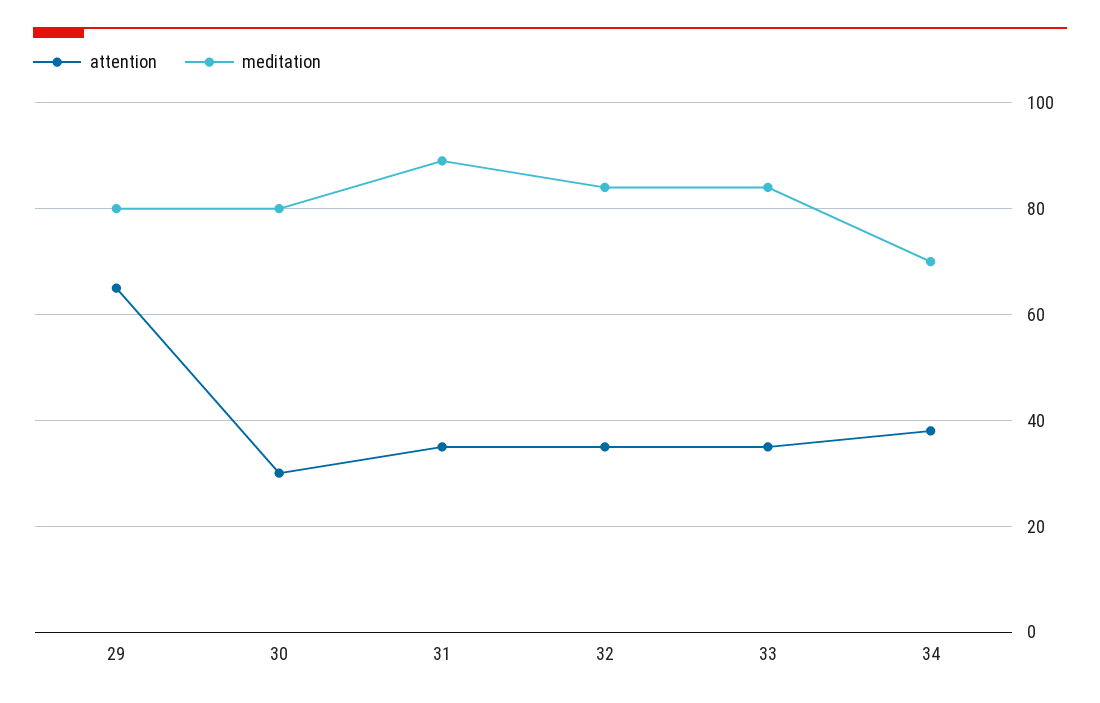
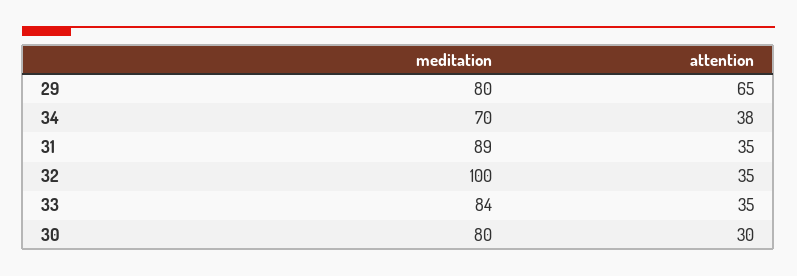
meditation, 32: 85 -> 100

